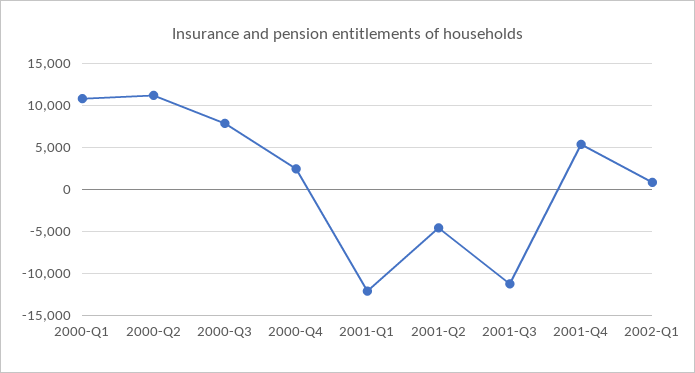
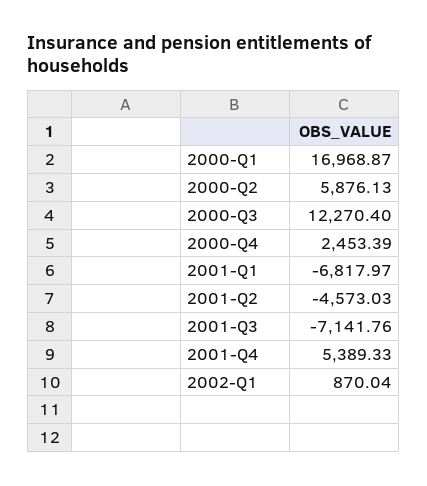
2000-Q1: 11000 -> 16968.87
2000-Q2: 11000 -> 5876.13
2000-Q3: 8000 -> 12270.4
2001-Q1: -12000 -> -6817.97
2001-Q3: -11000 -> -7141.76

